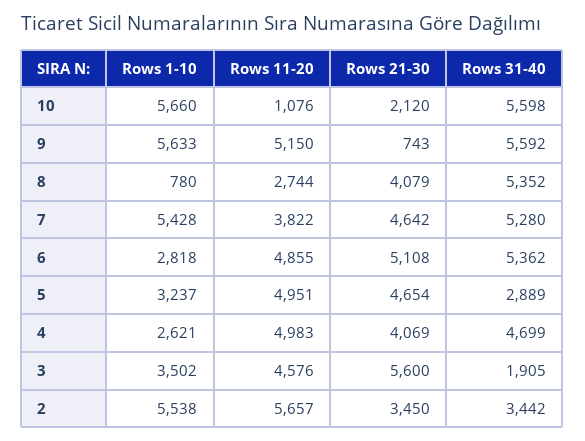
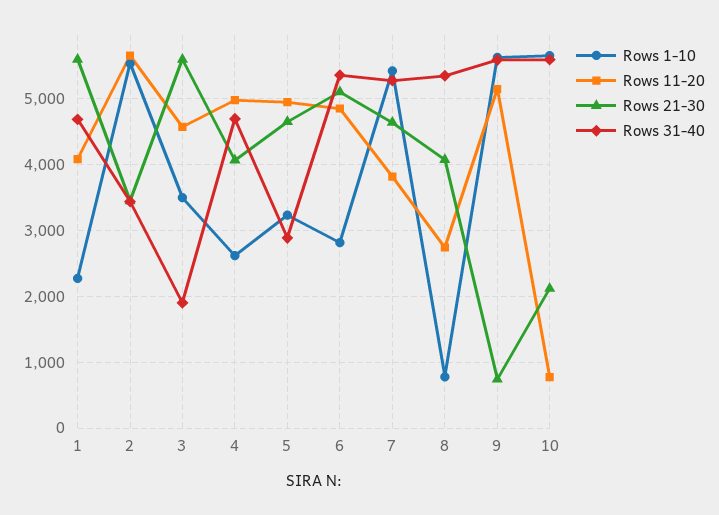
Rows 11-20, 10: 1076 -> 800
Rows 1-10, 1: none -> 2300
Rows 11-20, 1: none -> 4100
Rows 21-30, 1: none -> 5600
Rows 31-40, 1: none -> 4700

